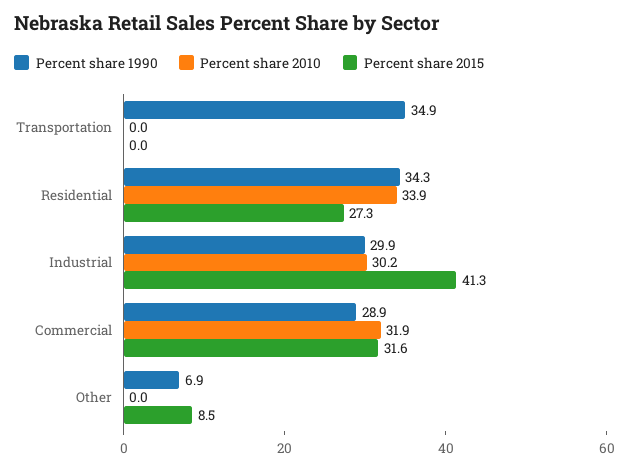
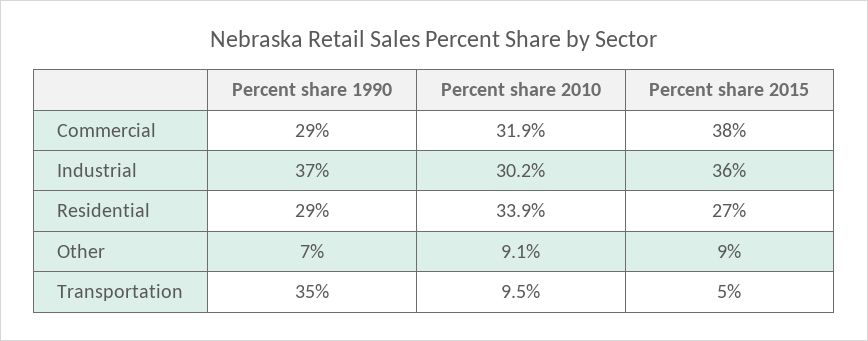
Percent share 2010, Transportation: 0 -> 9.5
Percent share 2015, Transportation: 0 -> 5
Percent share 1990, Residential: 34.3 -> 29
Percent share 1990, Industrial: 29.9 -> 37
Percent share 2015, Industrial: 41.3 -> 36
Percent share 2015, Commercial: 31.6 -> 38
Percent share 2010, Other: 0 -> 9.1

